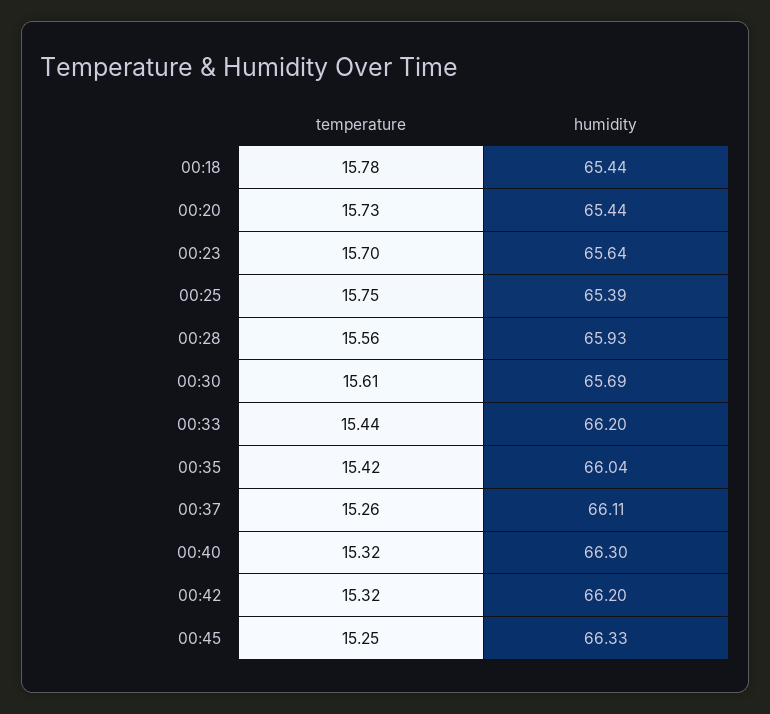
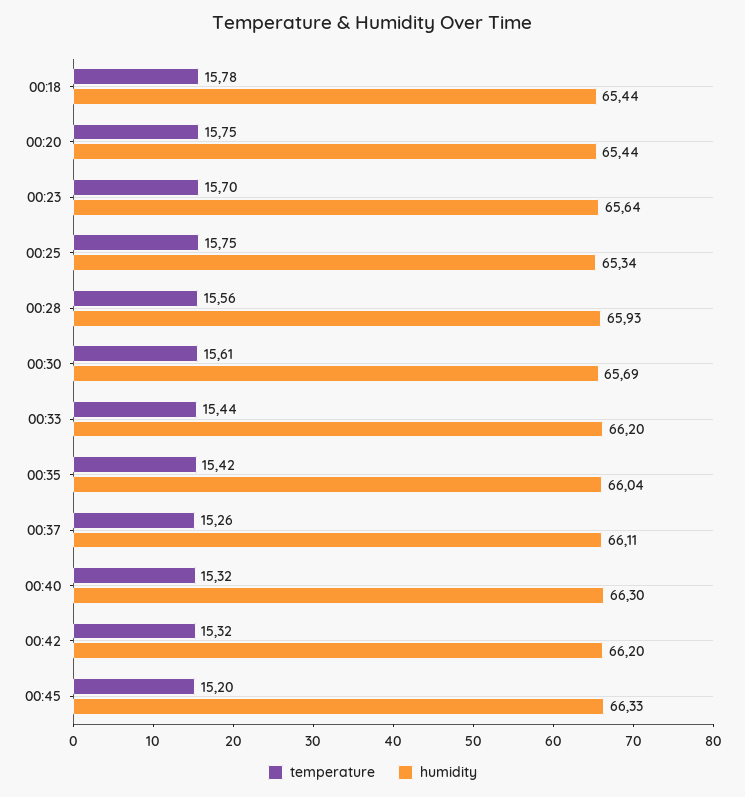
temperature, 00:20: 15.73 -> 15.75
humidity, 00:25: 65.39 -> 65.34
temperature, 00:45: 15.25 -> 15.2

